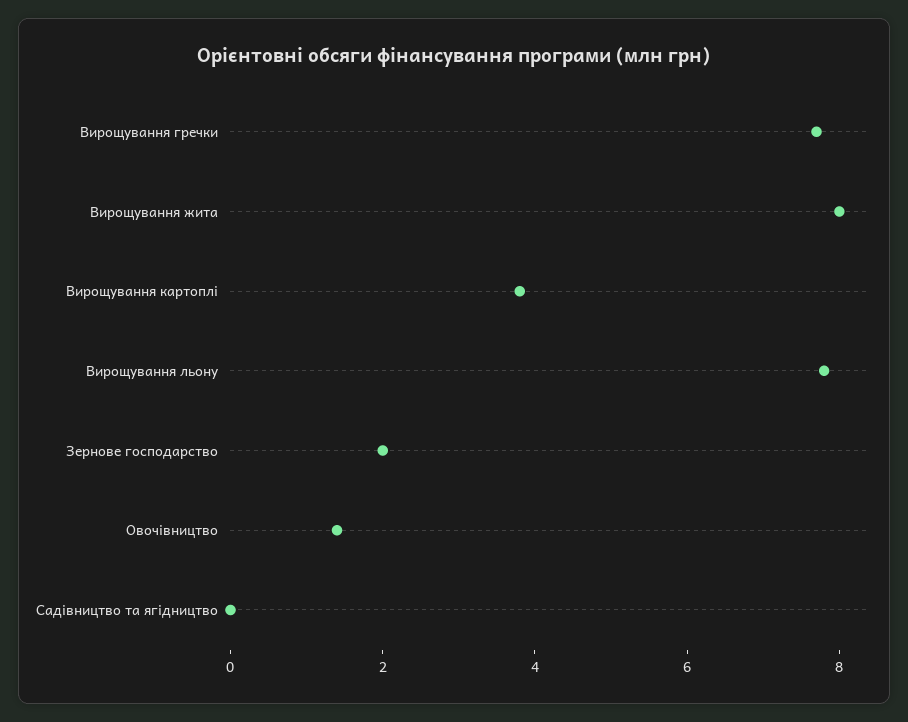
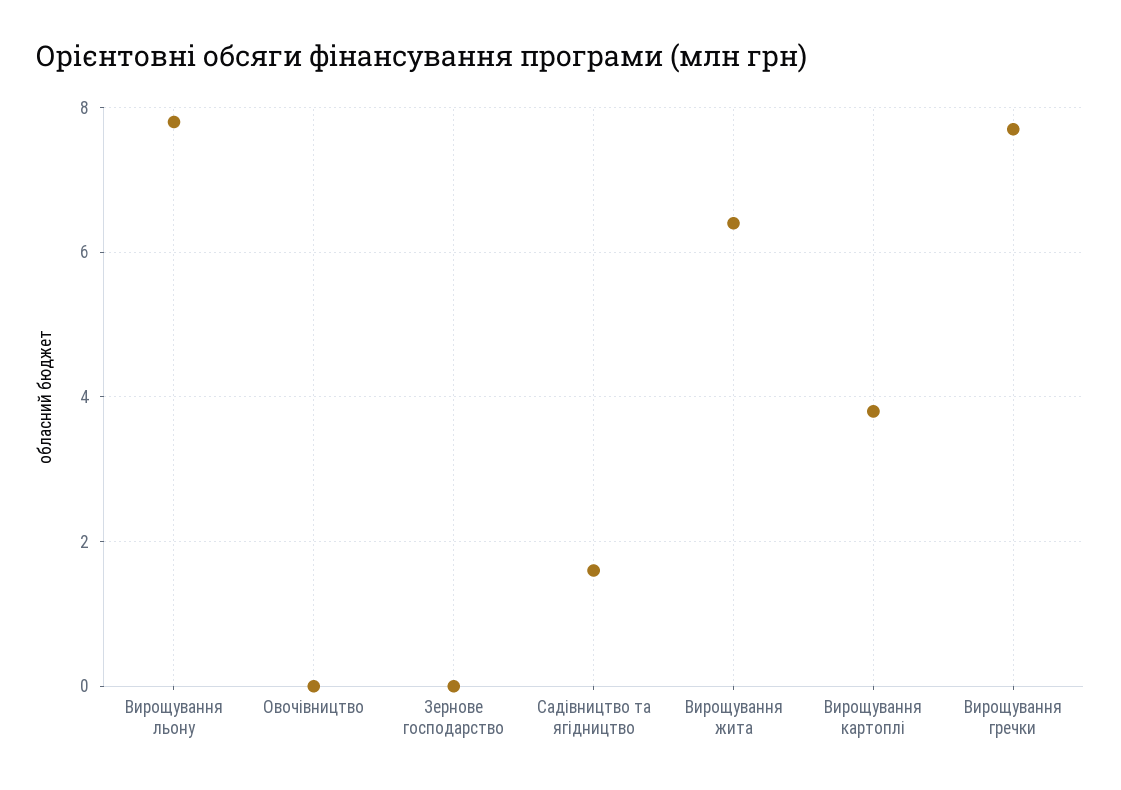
Вирощування жита: 8 -> 6.5
Зернове господарство: 2 -> 0
Овочівництво: 1.5 -> 0
Садівництво та ягідництво: 0 -> 1.5

